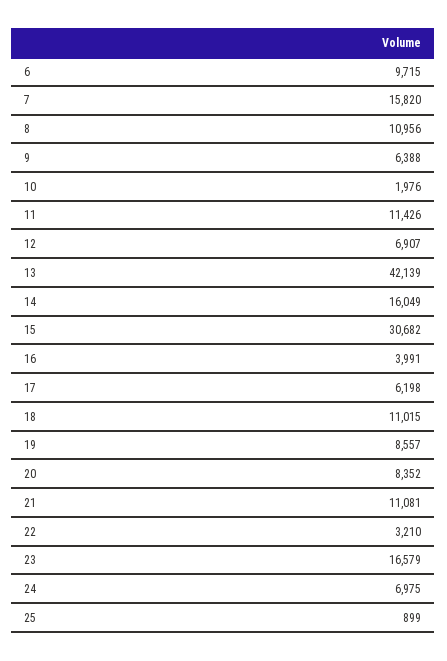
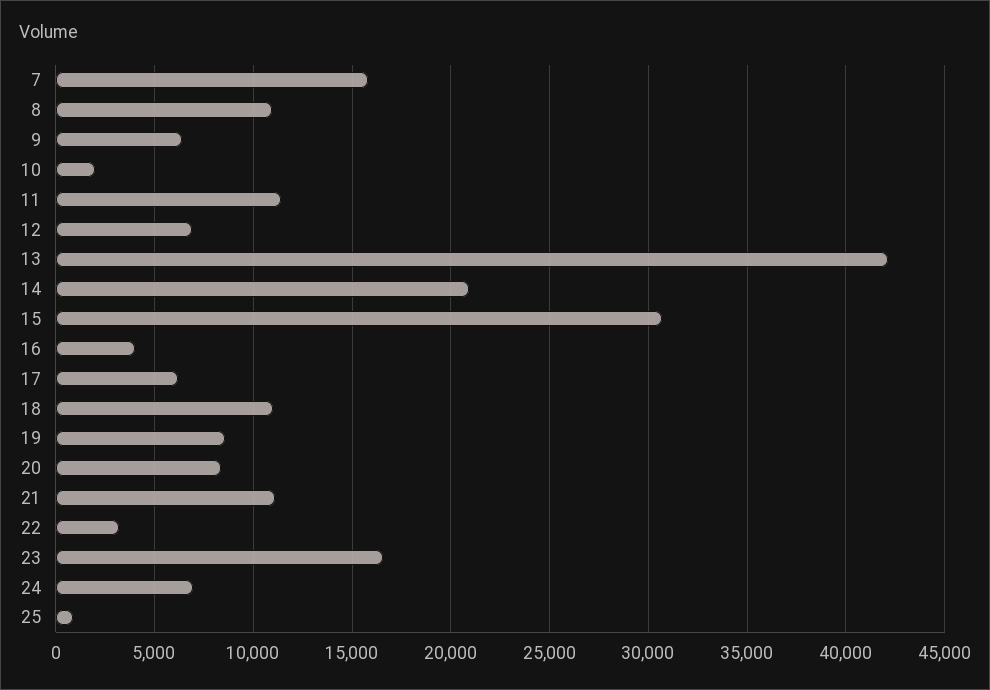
6: 9715 -> none
14: 16049 -> 21000

